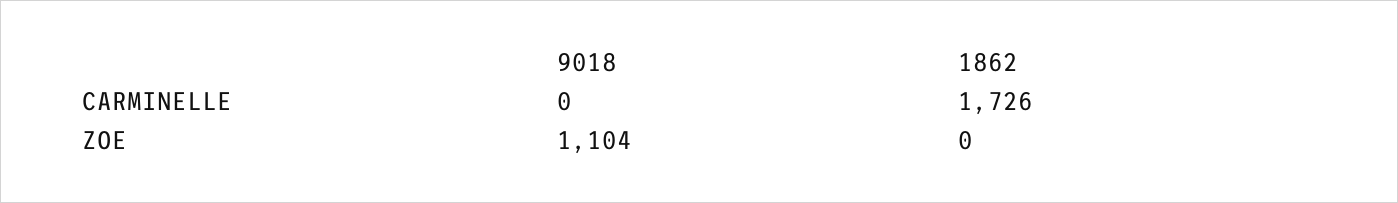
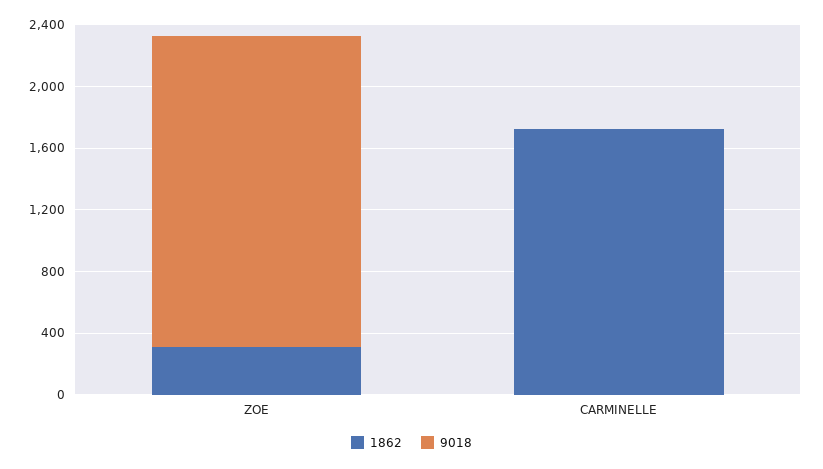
9018, ZOE: 1104 -> 2000
1862, ZOE: 0 -> 300

